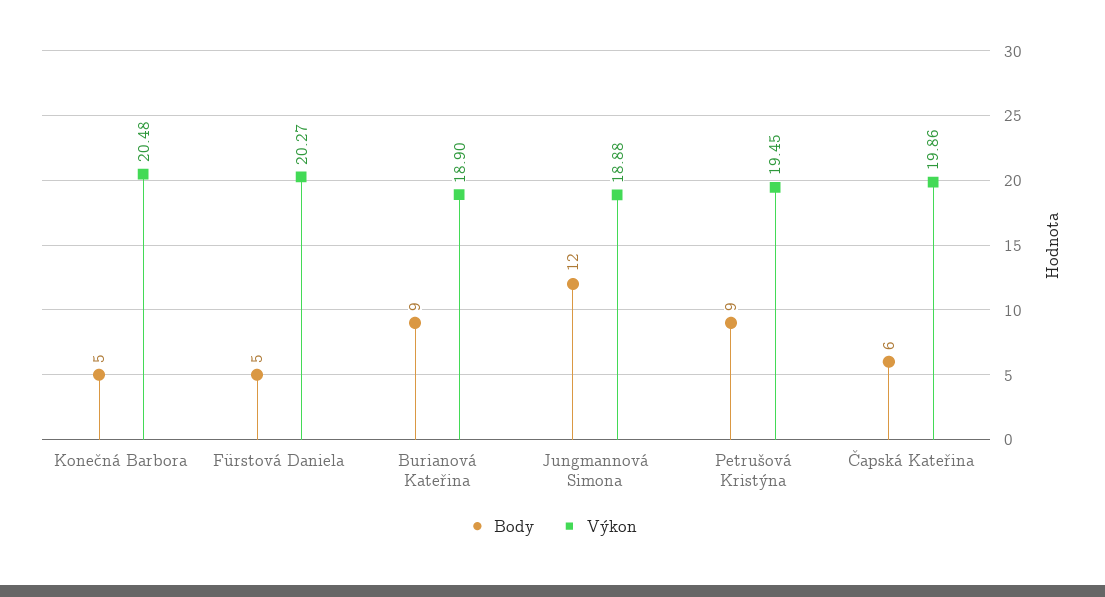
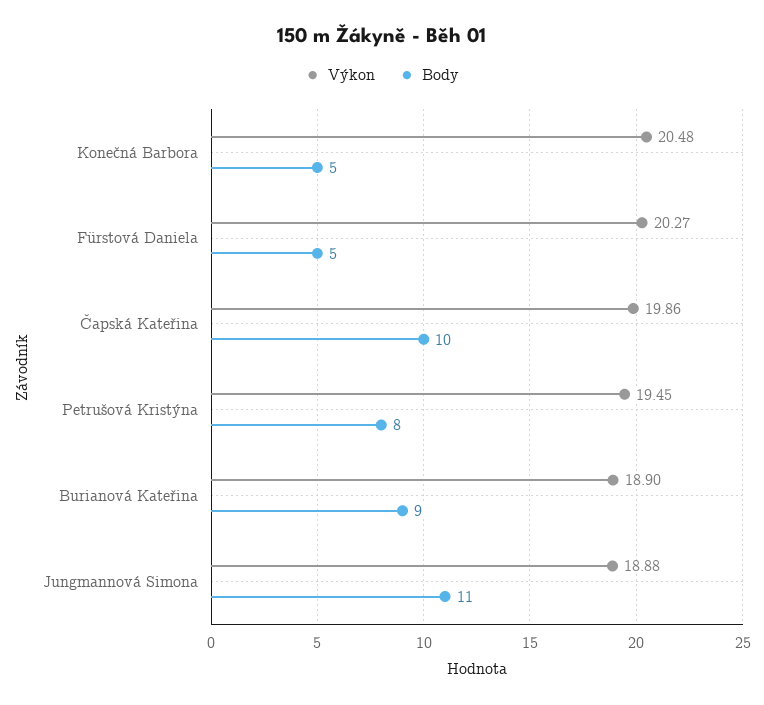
Body, Jungmannová Simona: 12 -> 11
Body, Petrušová Kristýna: 9 -> 8
Body, Čapská Kateřina: 6 -> 10

